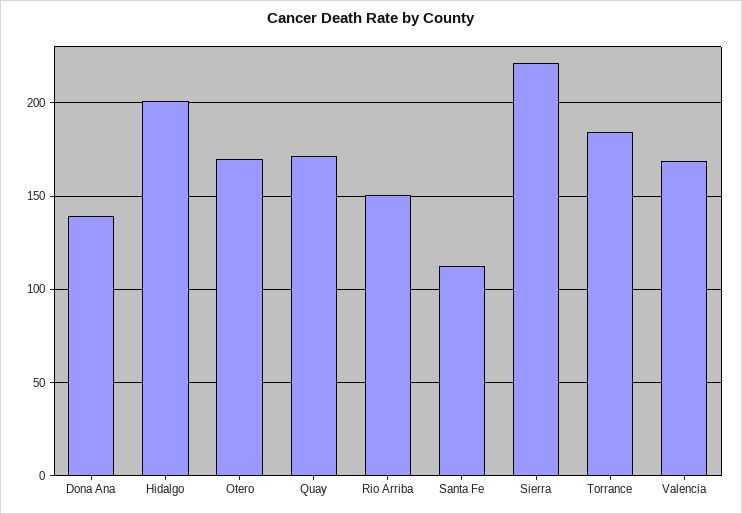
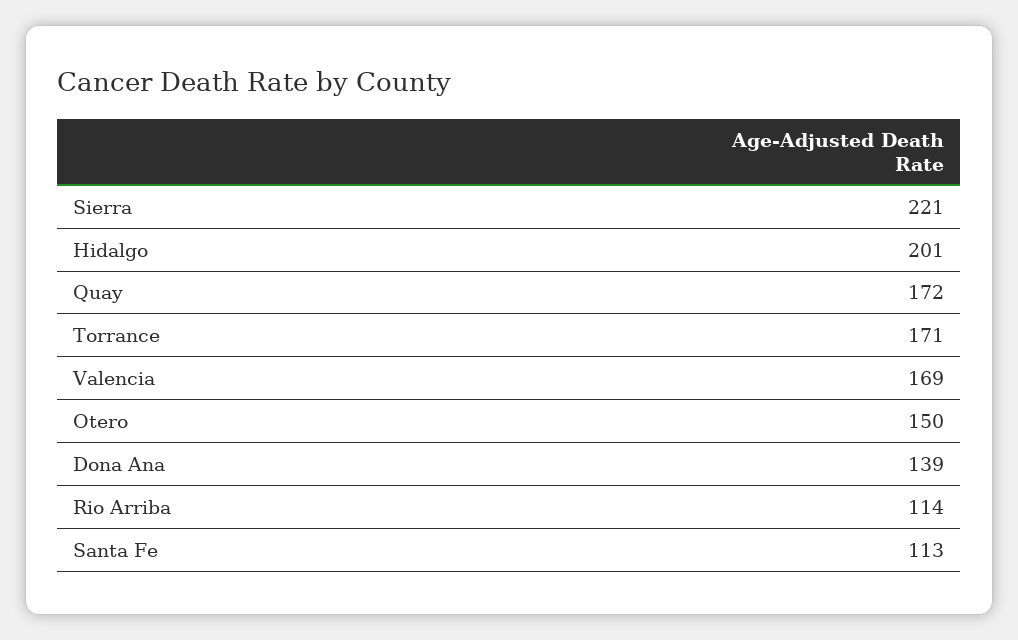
Otero: 170 -> 150
Rio Arriba: 150 -> 114
Torrance: 185 -> 171

